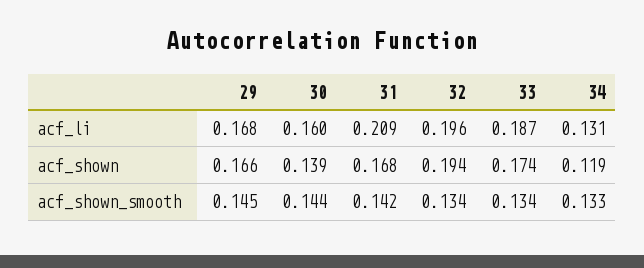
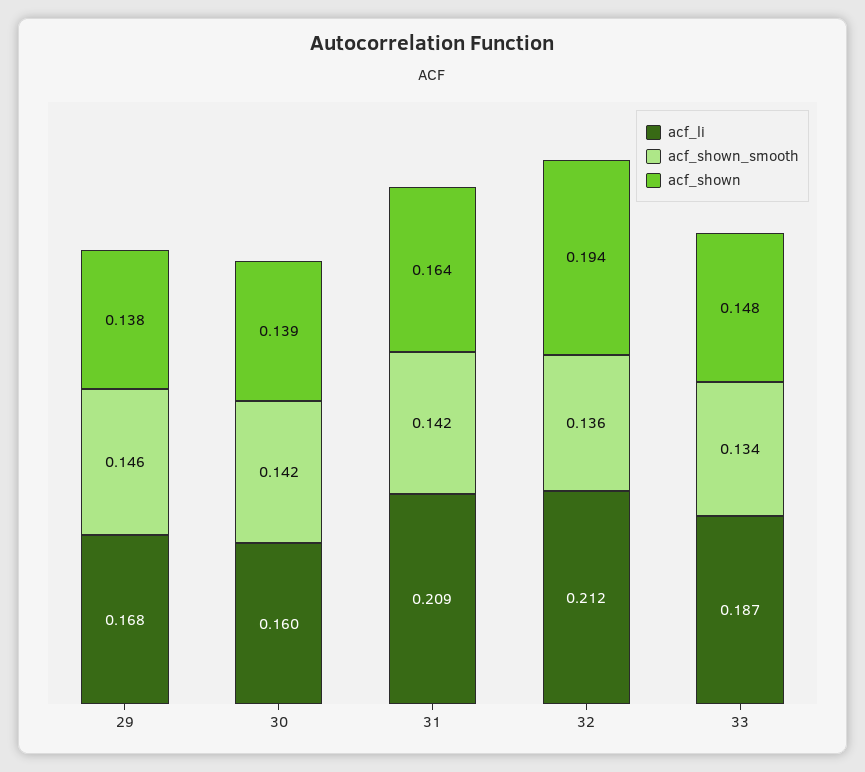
acf_li, 32: 0.196 -> 0.212
acf_li, 34: 0.131 -> none
acf_shown, 29: 0.166 -> 0.138
acf_shown, 31: 0.168 -> 0.164
acf_shown, 33: 0.174 -> 0.148
acf_shown, 34: 0.119 -> none
acf_shown_smooth, 29: 0.145 -> 0.146
acf_shown_smooth, 30: 0.144 -> 0.142
acf_shown_smooth, 32: 0.134 -> 0.136
acf_shown_smooth, 34: 0.133 -> none

